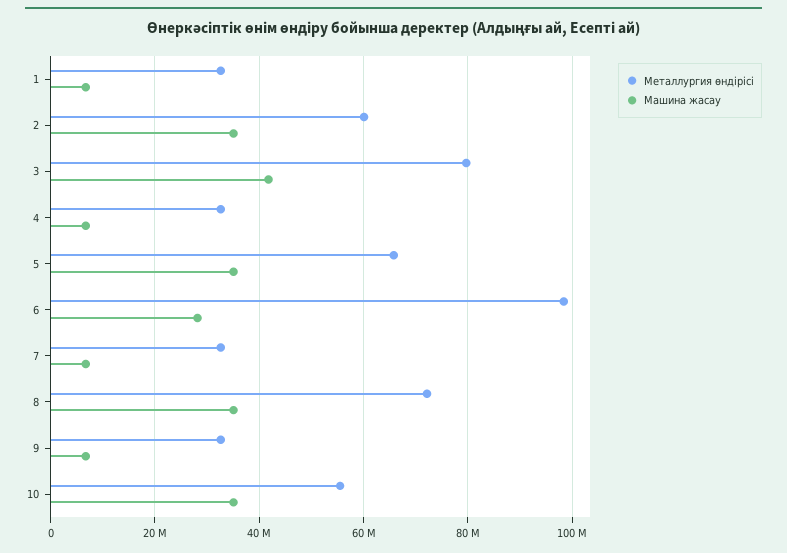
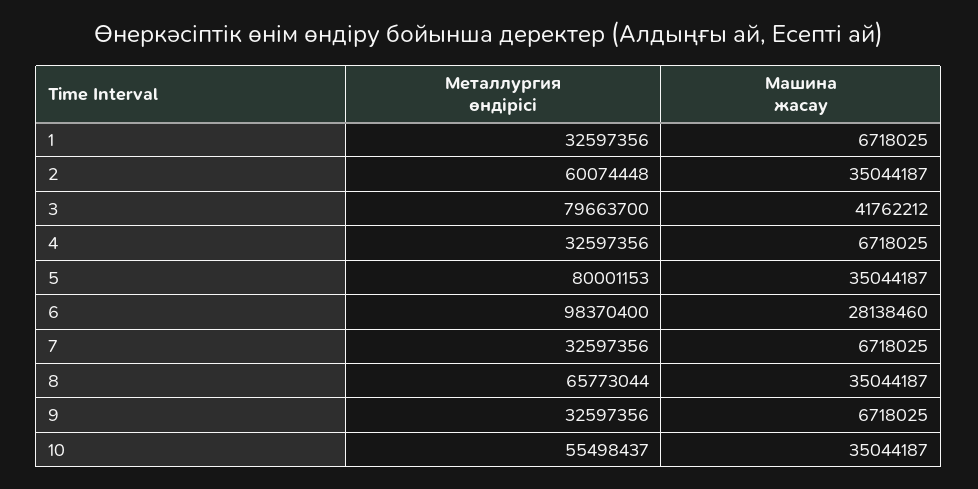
Металлургия өндірісі, 5: 66000000 -> 80001153
Металлургия өндірісі, 8: 72000000 -> 65773044

